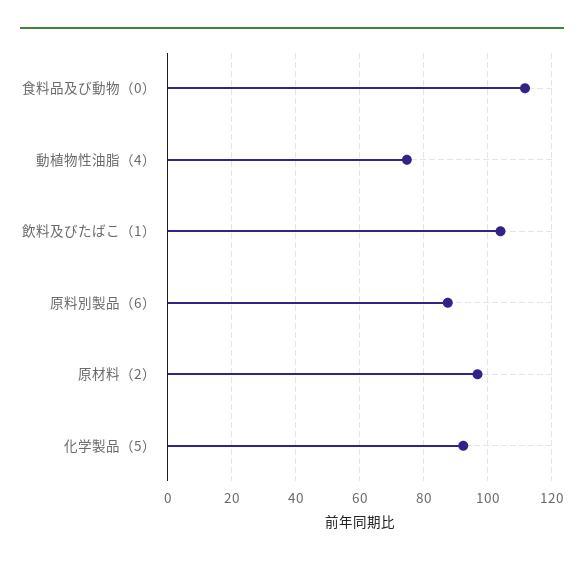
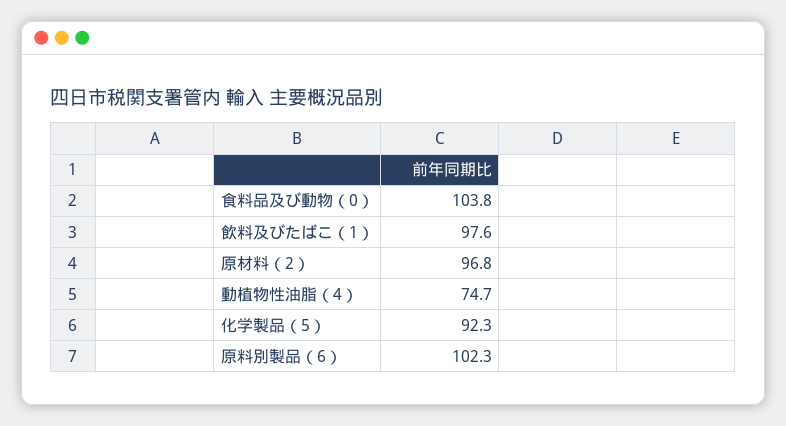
食料品及び動物（0）: 112 -> 103.8
飲料及びたばこ（1）: 104 -> 97.6
原料別製品（6）: 88 -> 102.3

